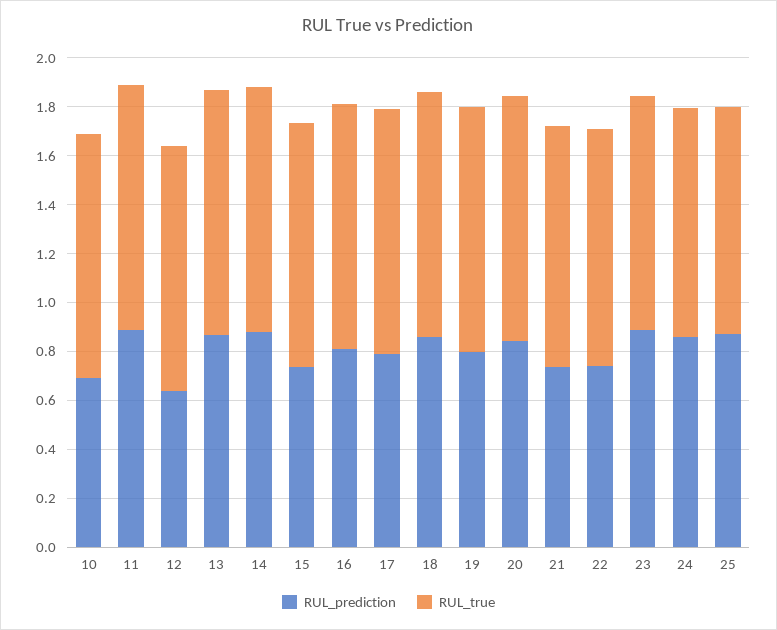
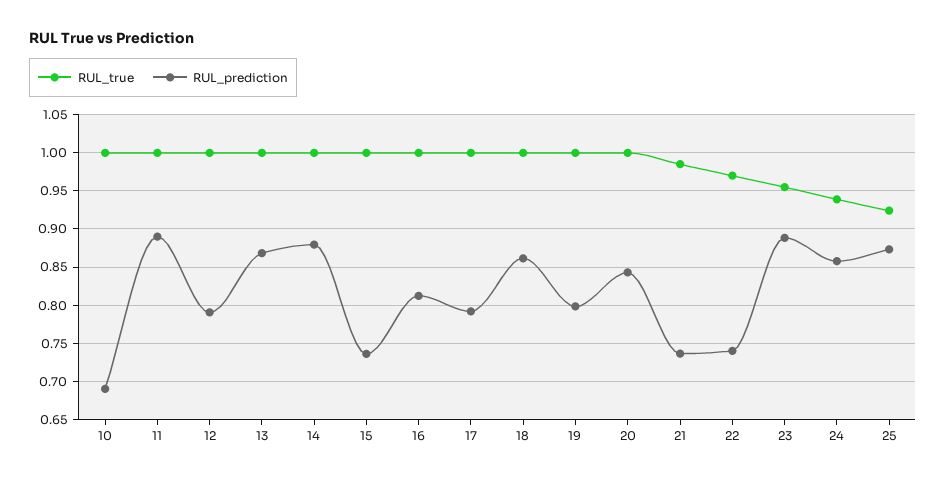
RUL_prediction, 12: 0.65 -> 0.79

